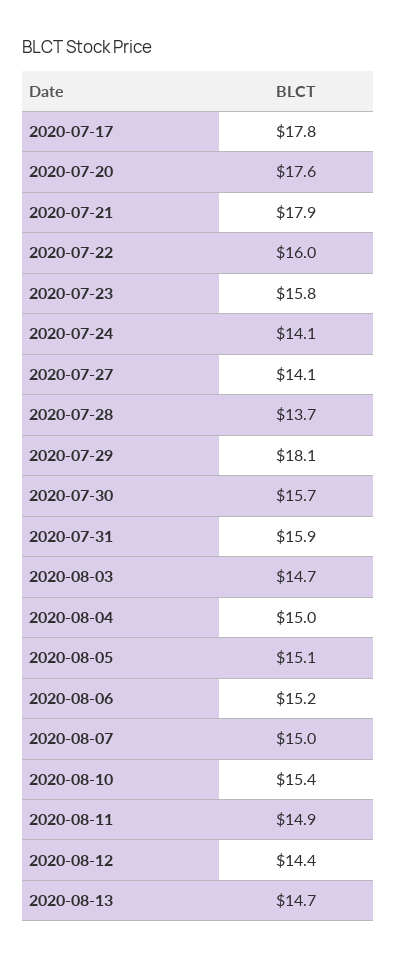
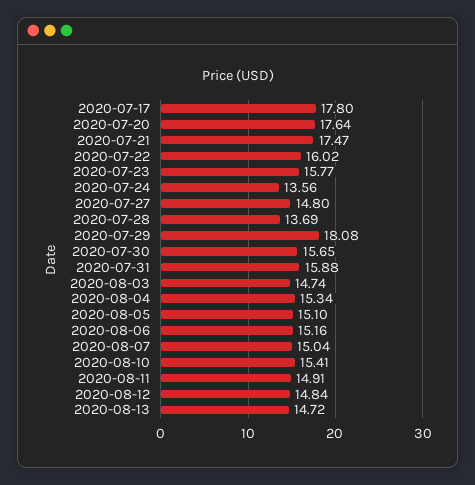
2020-07-21: 17.9 -> 17.47
2020-07-24: 14.1 -> 13.56
2020-07-27: 14.1 -> 14.8
2020-08-04: 15 -> 15.34
2020-08-12: 14.4 -> 14.84

